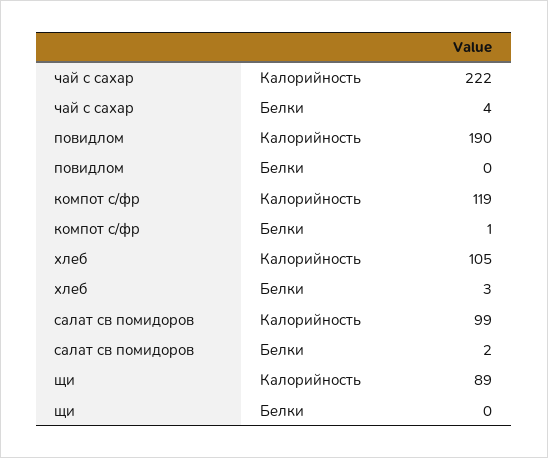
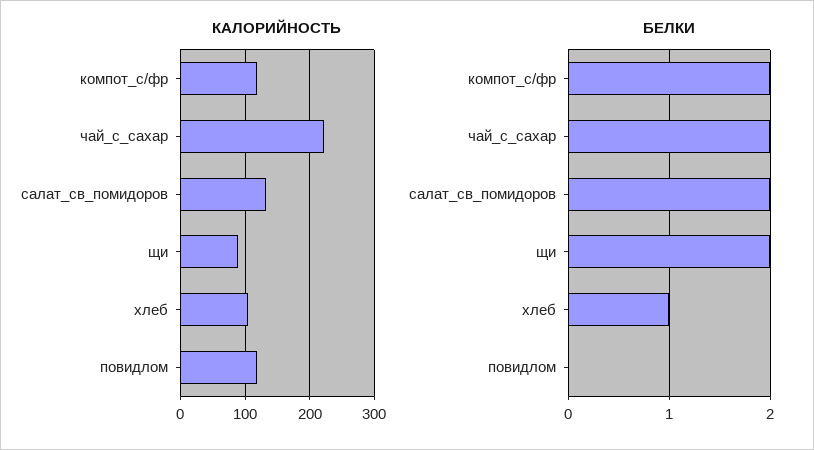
Белки, чай с сахар: 4 -> 2
Калорийность, повидлом: 190 -> 120
Белки, компот с/фр: 1 -> 2
Белки, хлеб: 3 -> 1
Калорийность, салат св помидоров: 99 -> 130
Белки, щи: 0 -> 2

